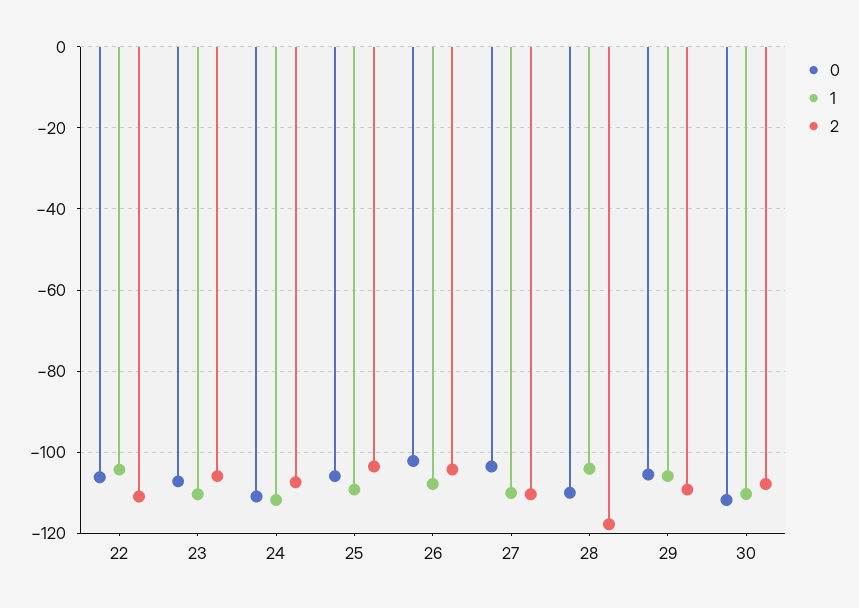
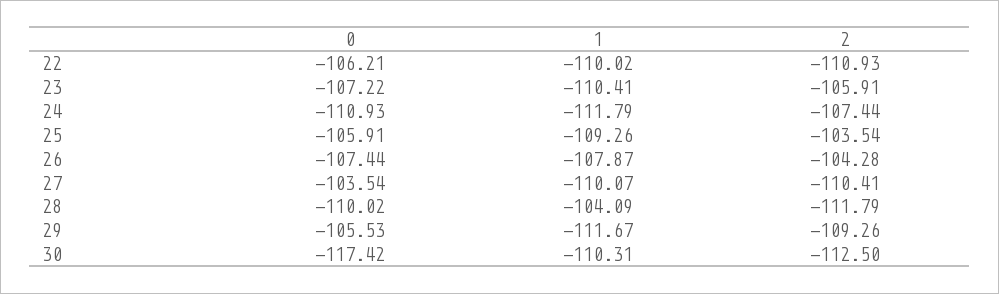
1, 22: -104 -> -110.02
0, 26: -102 -> -107.44
2, 28: -118 -> -111.79
1, 29: -106 -> -111.67
0, 30: -112 -> -117.42
2, 30: -108 -> -112.5

